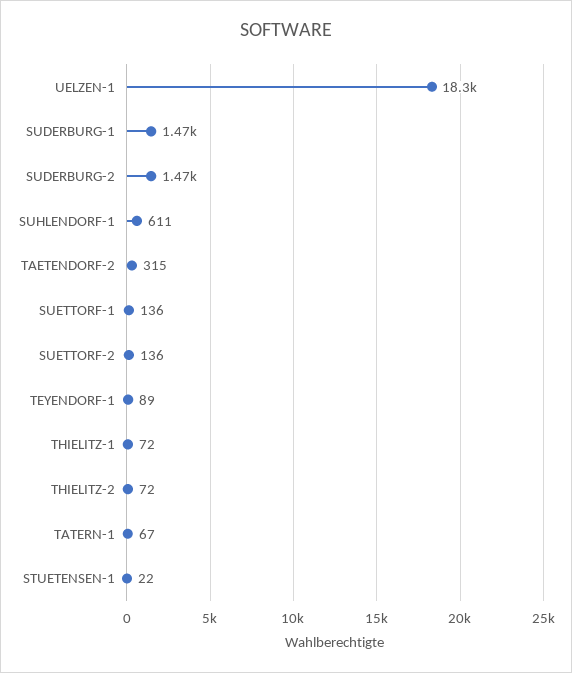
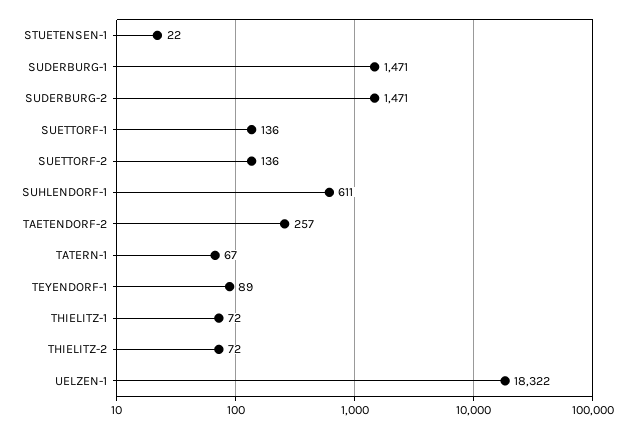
TAETENDORF-2: 315 -> 257

